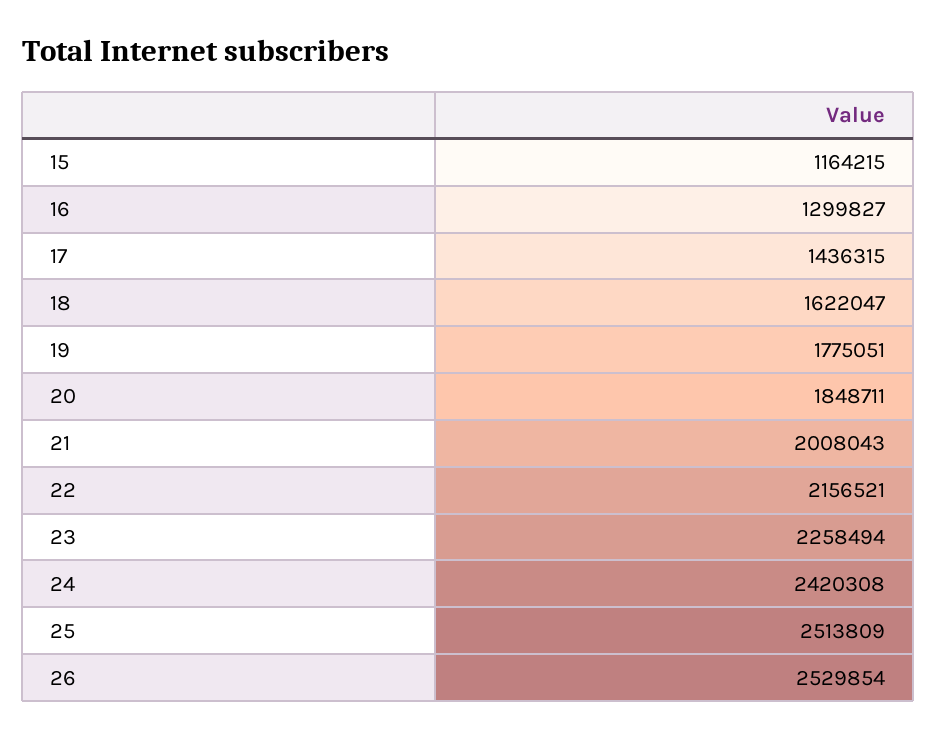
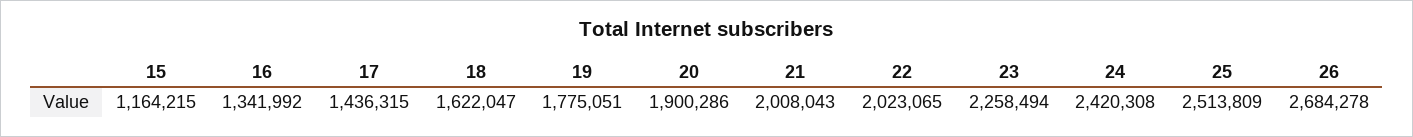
16: 1299827 -> 1341992
20: 1848711 -> 1900286
22: 2156521 -> 2023065
26: 2529854 -> 2684278

